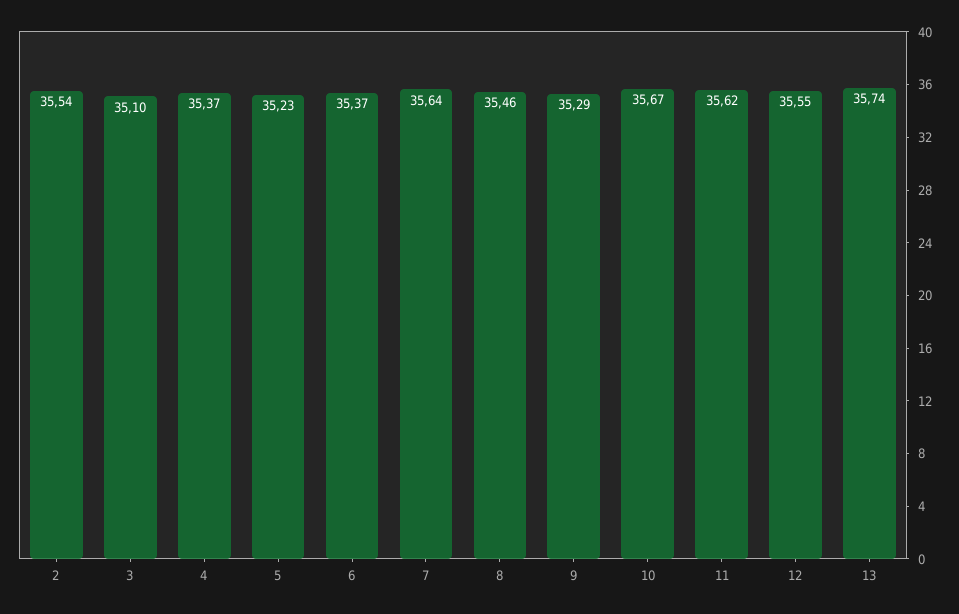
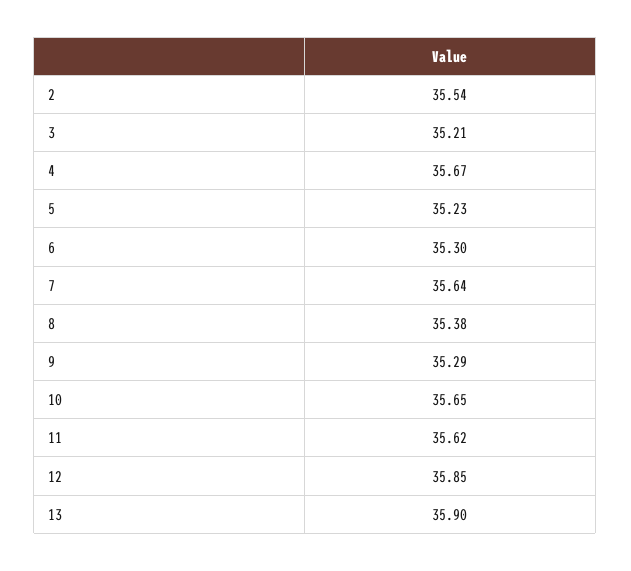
3: 35.1 -> 35.21
4: 35.37 -> 35.67
6: 35.37 -> 35.3
8: 35.46 -> 35.38
10: 35.67 -> 35.65
12: 35.55 -> 35.85
13: 35.74 -> 35.9

